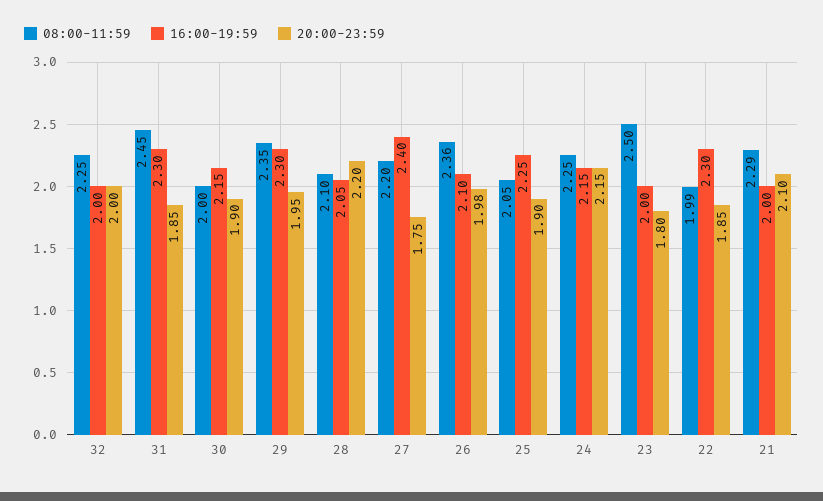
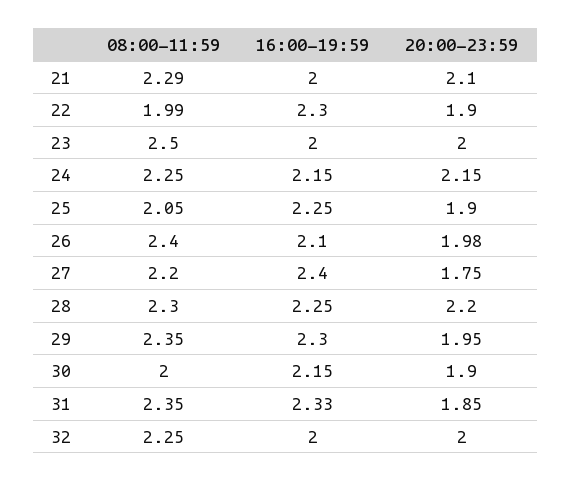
08:00-11:59, 31: 2.45 -> 2.35
16:00-19:59, 31: 2.3 -> 2.33
08:00-11:59, 28: 2.1 -> 2.3
16:00-19:59, 28: 2.05 -> 2.25
08:00-11:59, 26: 2.36 -> 2.4
20:00-23:59, 23: 1.8 -> 2
20:00-23:59, 22: 1.85 -> 1.9

